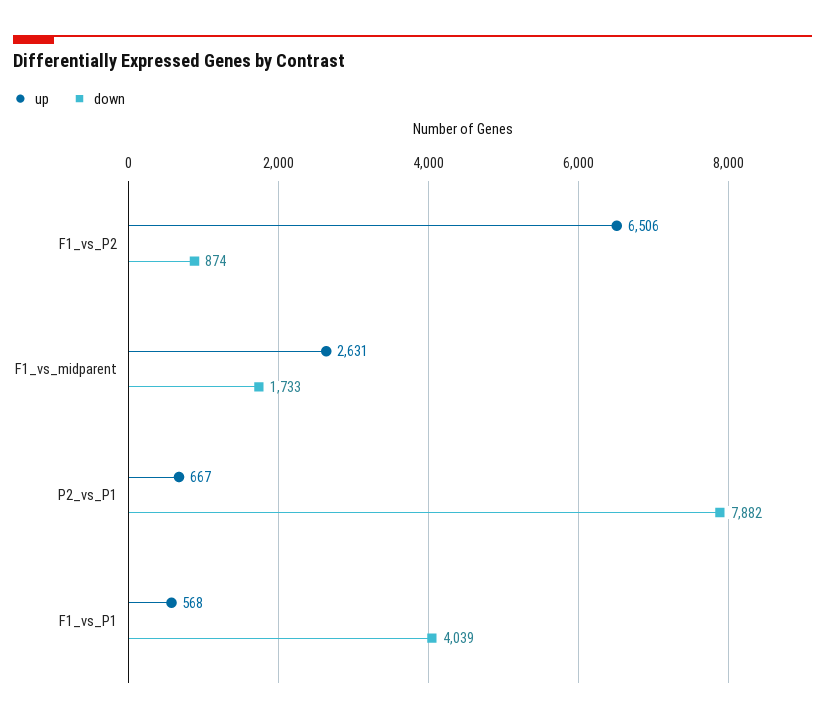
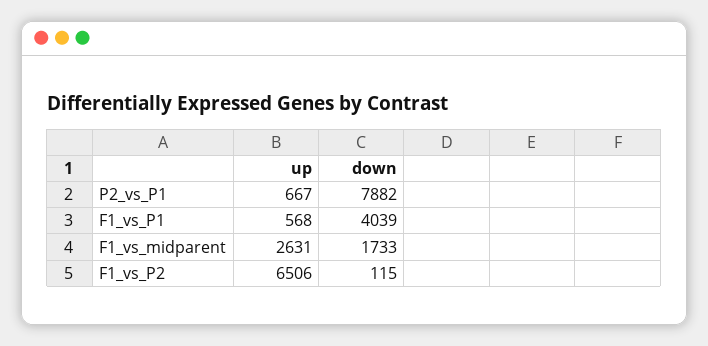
down, F1_vs_P2: 874 -> 115

